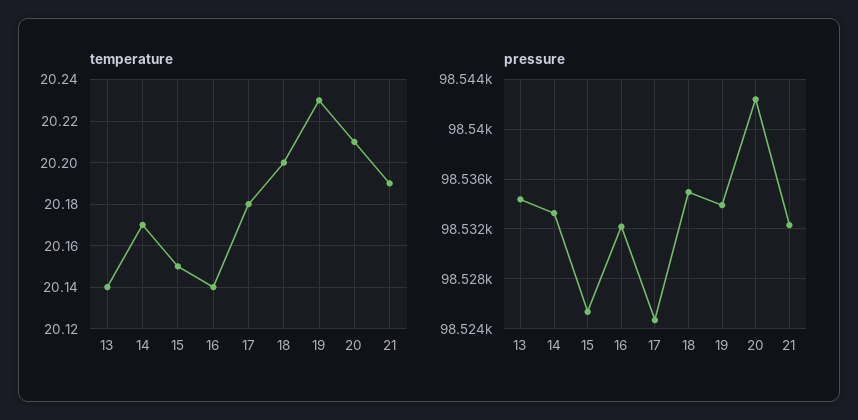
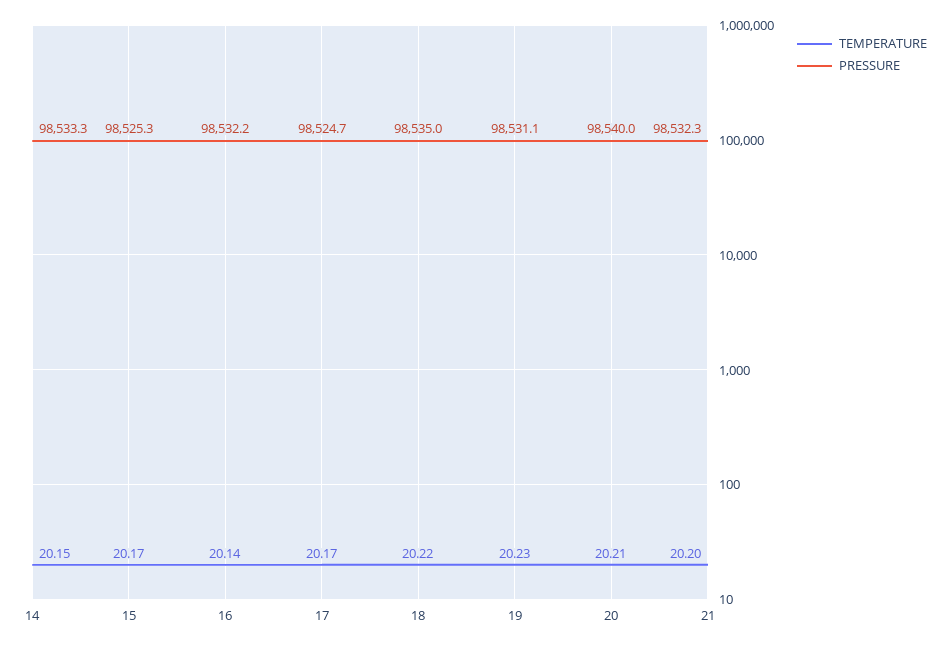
temperature, 13: 20.14 -> none
temperature, 14: 20.17 -> 20.15
temperature, 15: 20.15 -> 20.17
temperature, 17: 20.18 -> 20.17
temperature, 18: 20.2 -> 20.22
temperature, 21: 20.19 -> 20.2
pressure, 13: 98534.5 -> none
pressure, 19: 98534 -> 98531.1
pressure, 20: 98542.5 -> 98540

